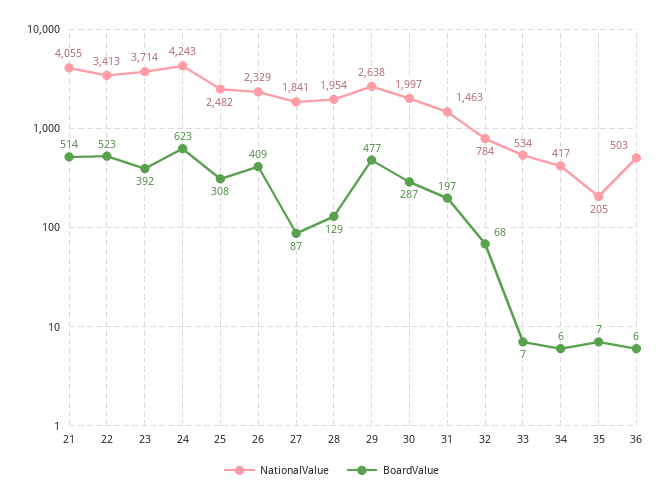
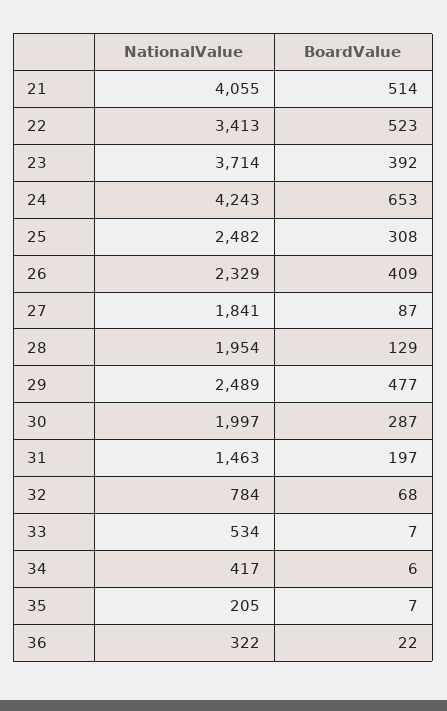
BoardValue, 24: 623 -> 653
NationalValue, 29: 2638 -> 2489
NationalValue, 36: 503 -> 322
BoardValue, 36: 6 -> 22

